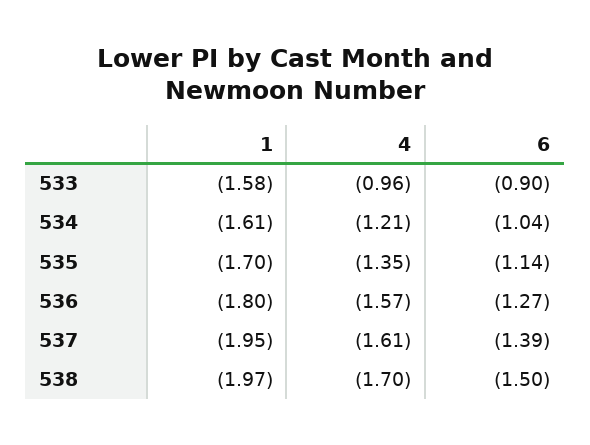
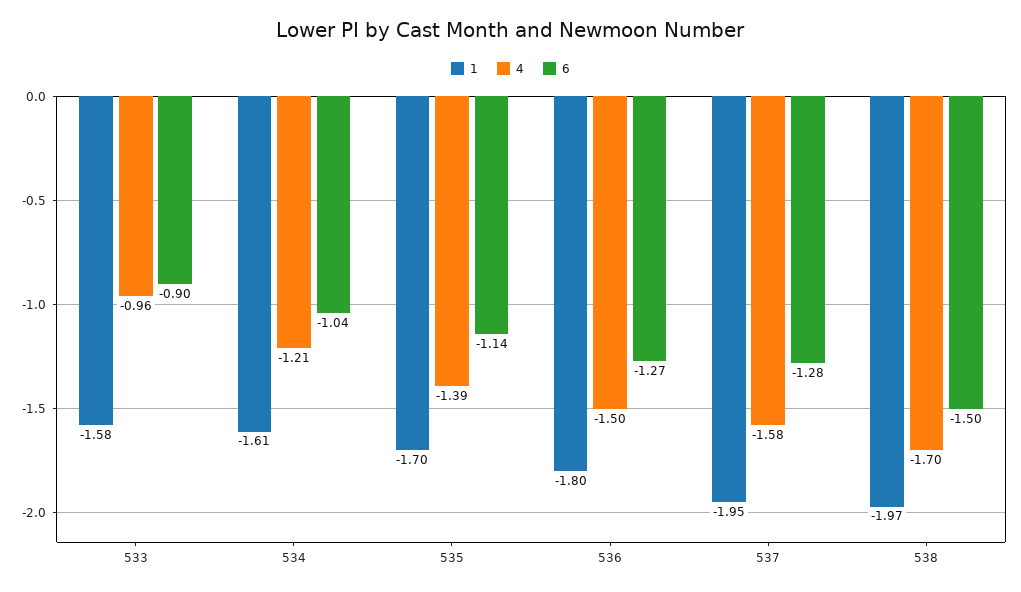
4, 535: -1.35 -> -1.39
4, 536: -1.57 -> -1.5
4, 537: -1.61 -> -1.58
6, 537: -1.39 -> -1.28

